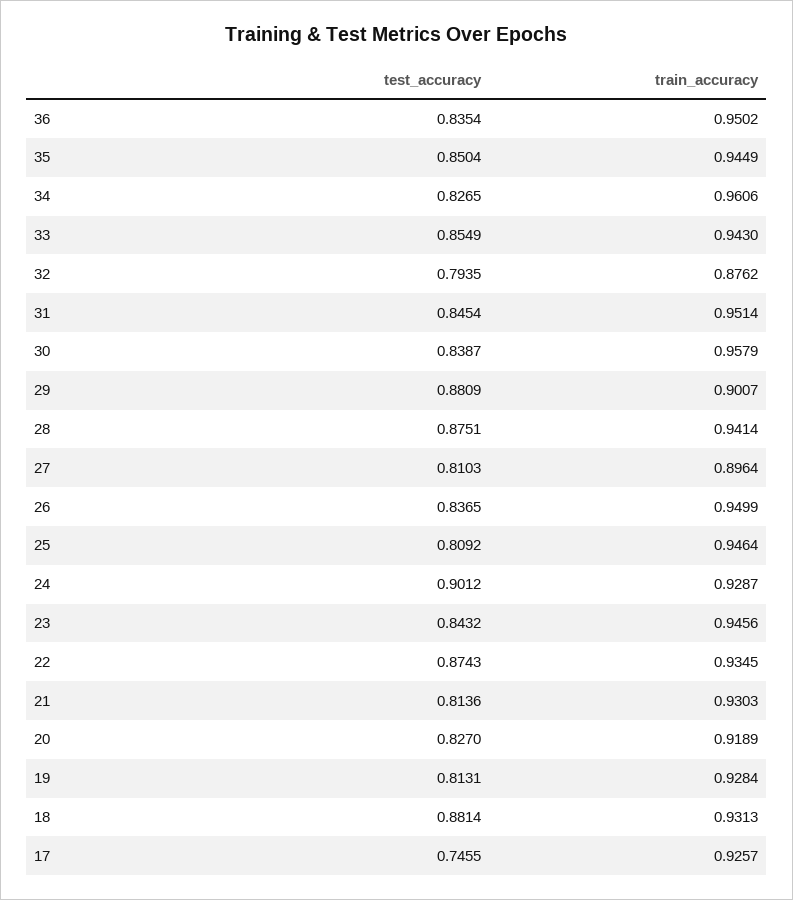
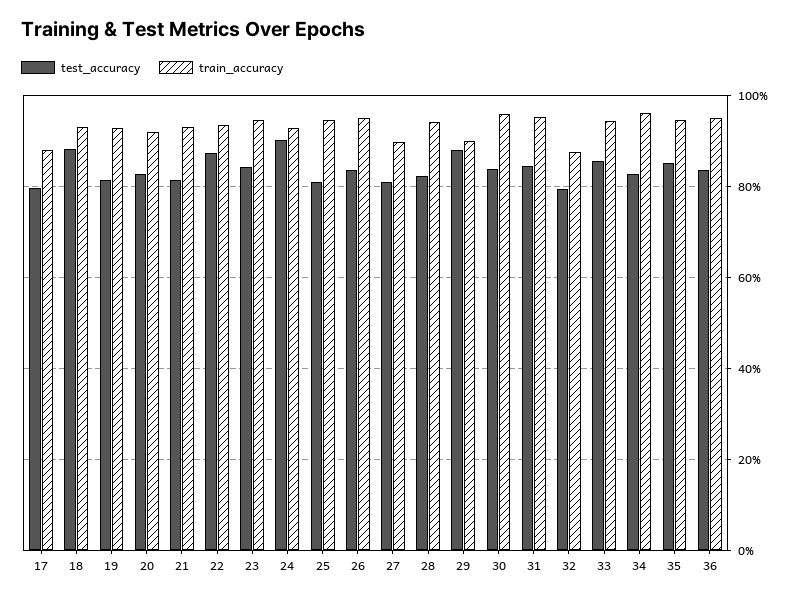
test_accuracy, 28: 0.8751 -> 0.82
test_accuracy, 17: 0.7455 -> 0.8
train_accuracy, 17: 0.9257 -> 0.88

